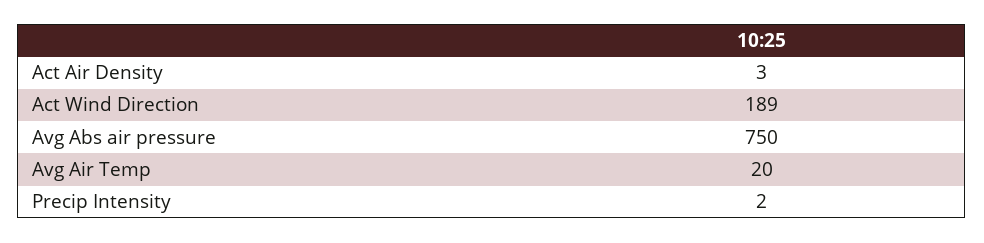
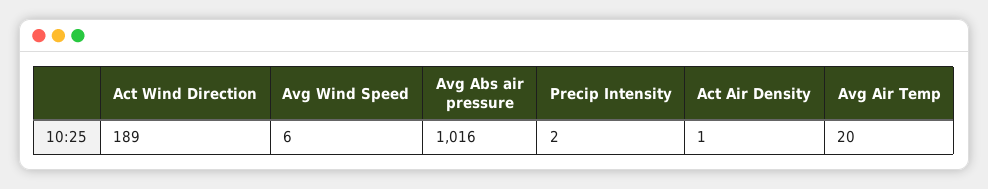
Act Air Density: 3 -> 1
Avg Abs air pressure: 750 -> 1016
Avg Wind Speed: none -> 6

